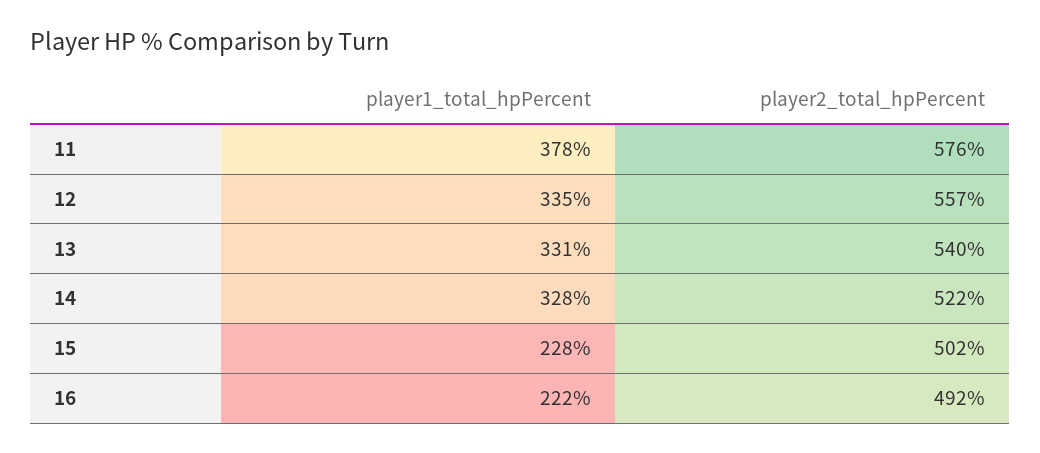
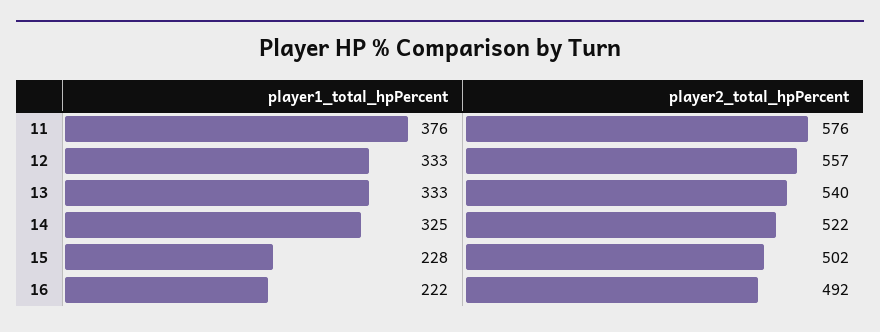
player1_total_hpPercent, 11: 378 -> 376
player1_total_hpPercent, 12: 335 -> 333
player1_total_hpPercent, 13: 331 -> 333
player1_total_hpPercent, 14: 328 -> 325

